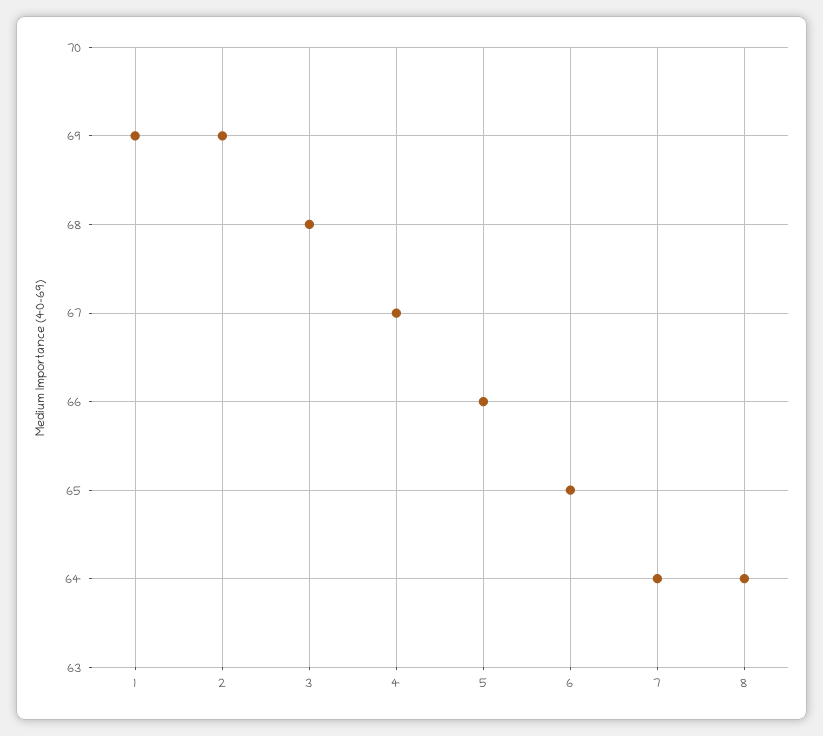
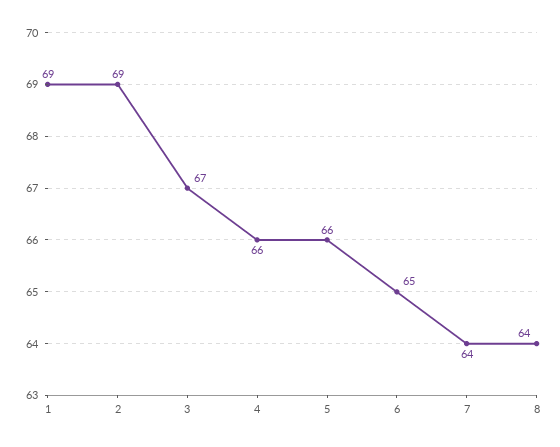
3: 68 -> 67
4: 67 -> 66

